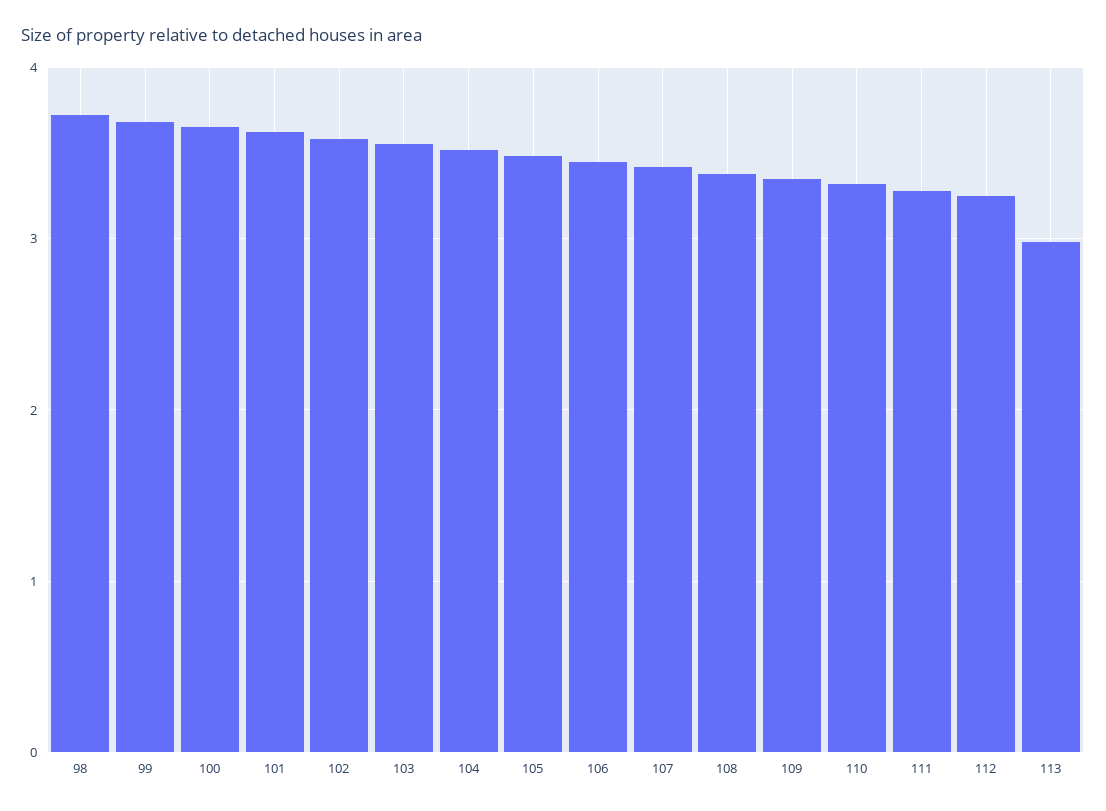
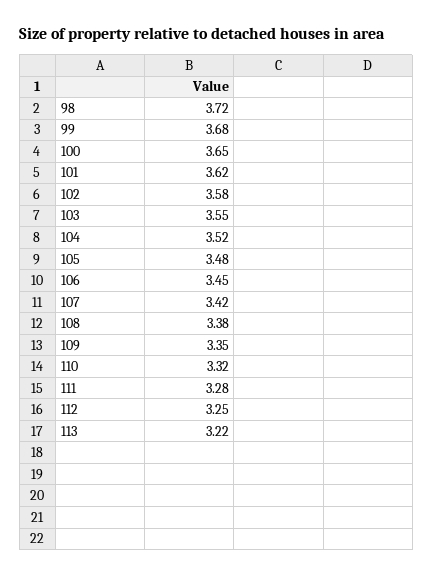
113: 3 -> 3.22

